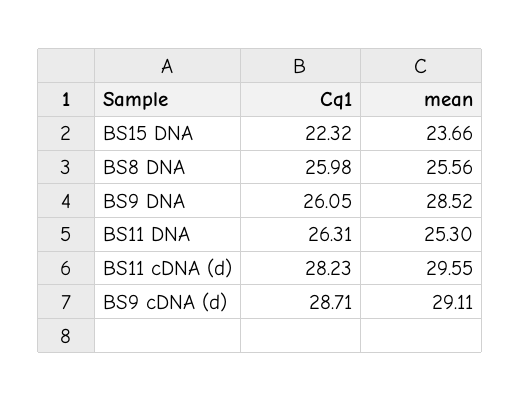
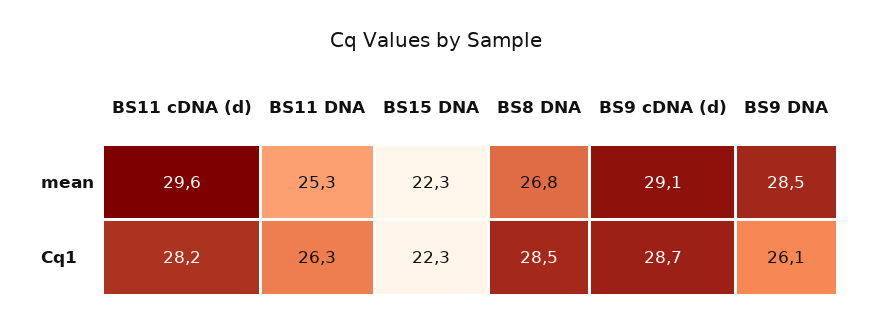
mean, BS15 DNA: 23.66 -> 22.3
Cq1, BS8 DNA: 25.98 -> 28.5
mean, BS8 DNA: 25.56 -> 26.8

